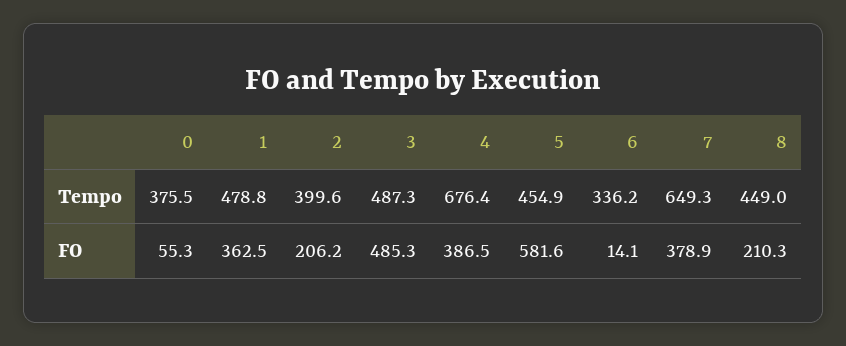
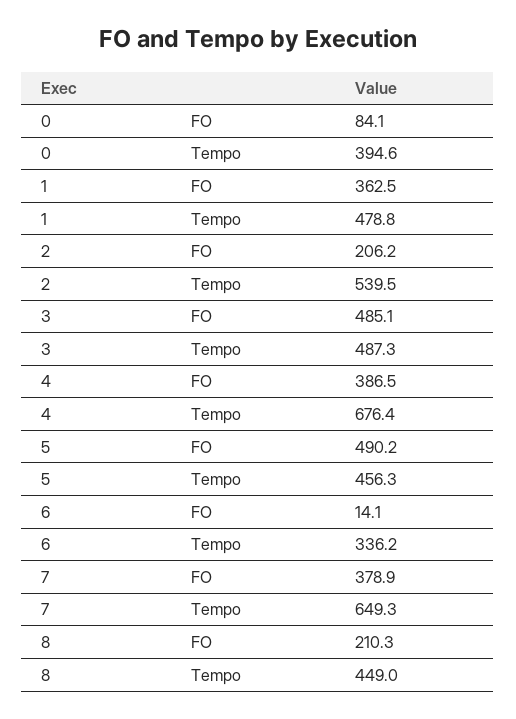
0, Tempo: 375.5 -> 394.6
2, Tempo: 399.6 -> 539.5
5, Tempo: 454.9 -> 456.3
0, FO: 55.3 -> 84.1
3, FO: 485.3 -> 485.1
5, FO: 581.6 -> 490.2

